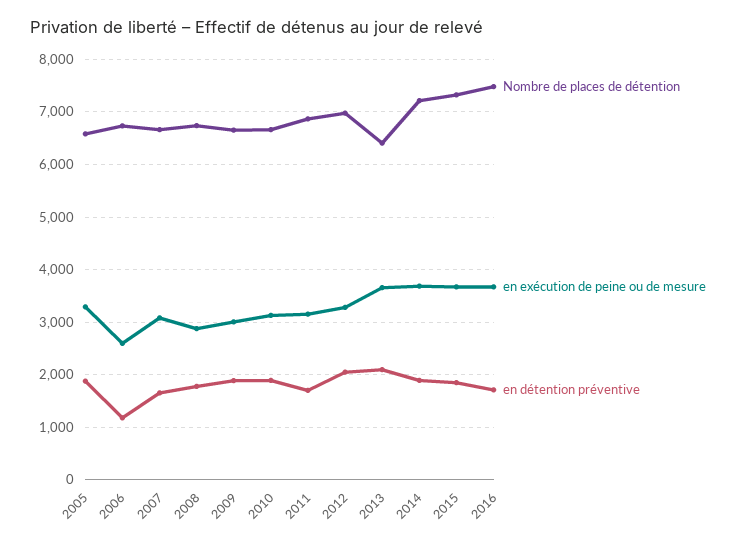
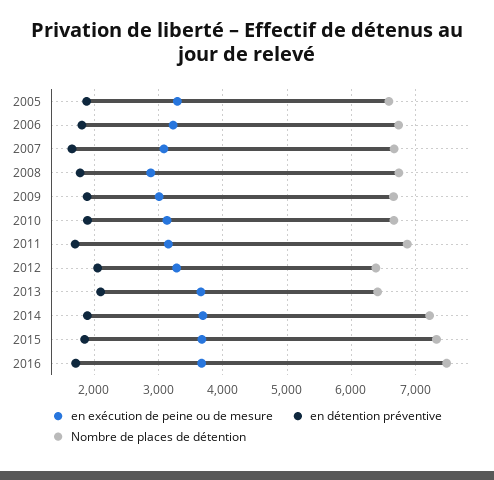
en exécution de peine ou de mesure, 2006: 2600 -> 3200
en détention préventive, 2006: 1200 -> 1800
Nombre de places de détention, 2012: 7000 -> 6400

